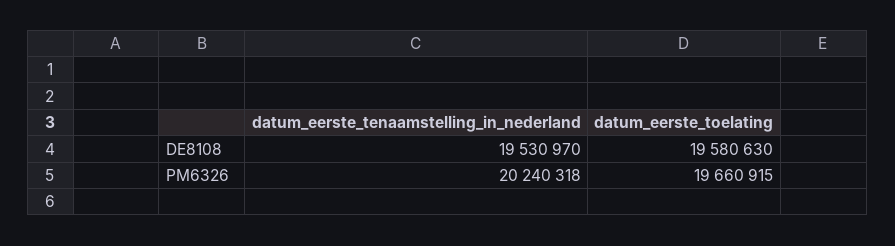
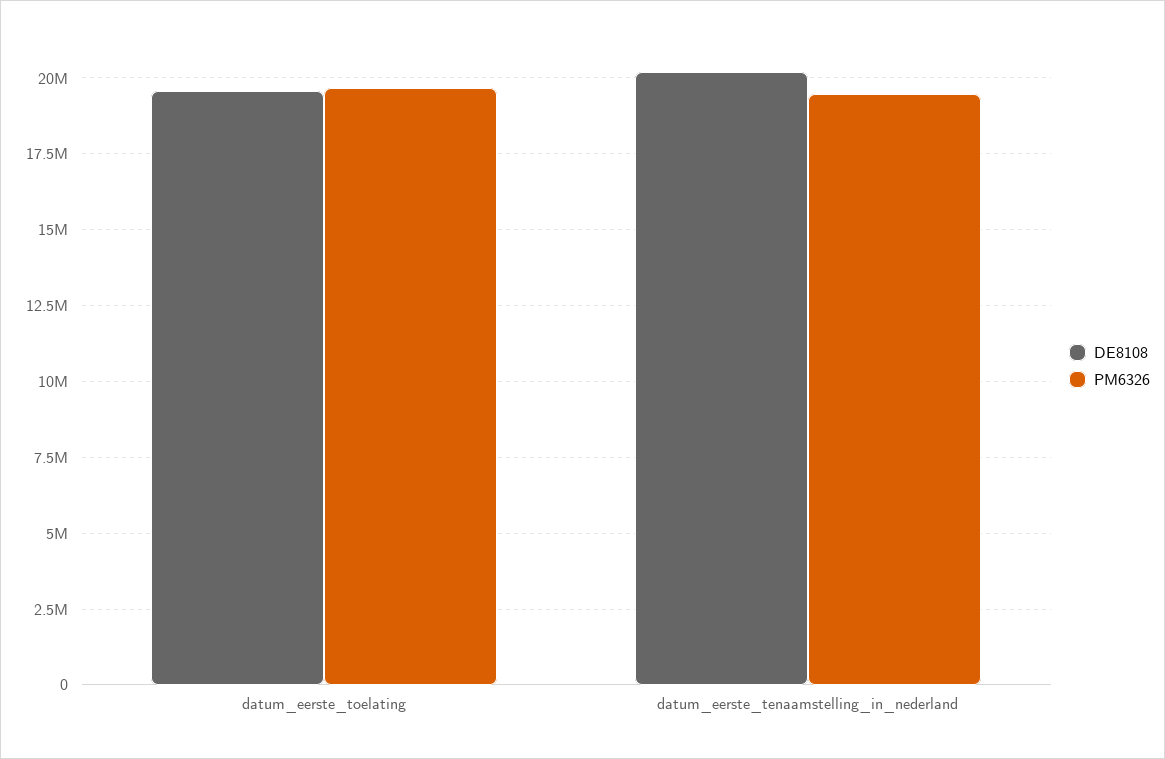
DE8108, datum_eerste_tenaamstelling_in_nederland: 19530970 -> 20250000
PM6326, datum_eerste_tenaamstelling_in_nederland: 20240318 -> 19500000

